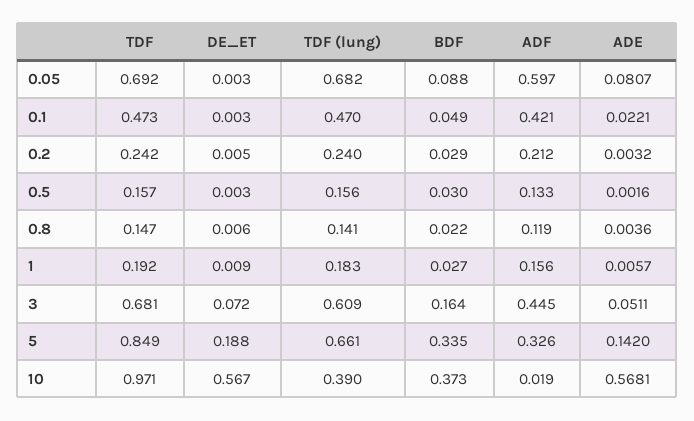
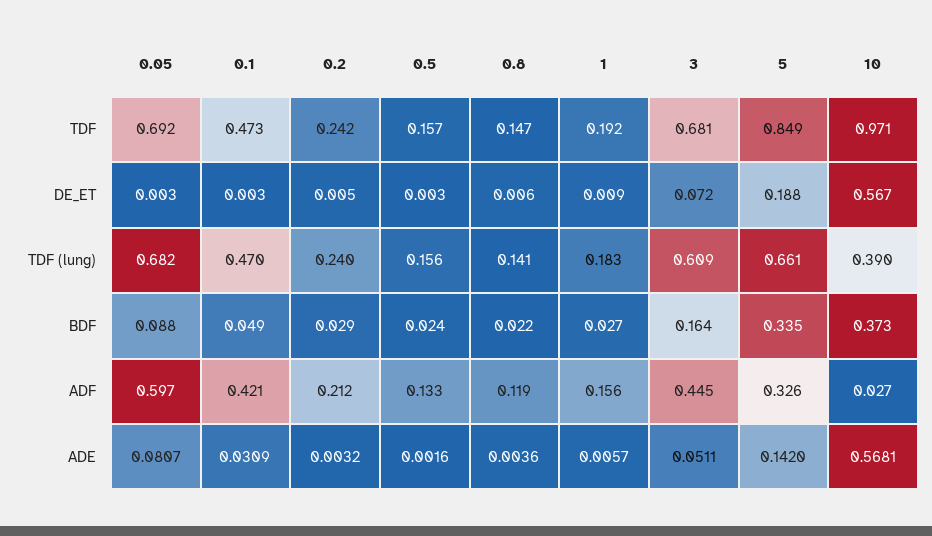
ADE, 0.1: 0.0221 -> 0.0309
BDF, 0.5: 0.03 -> 0.024
ADF, 10: 0.019 -> 0.027

